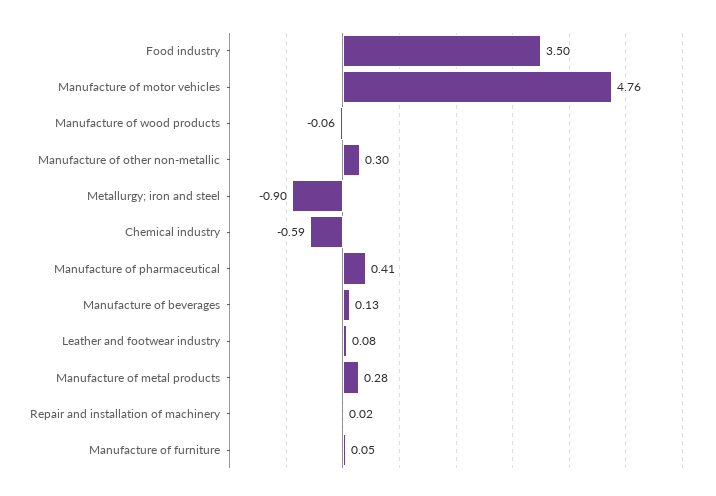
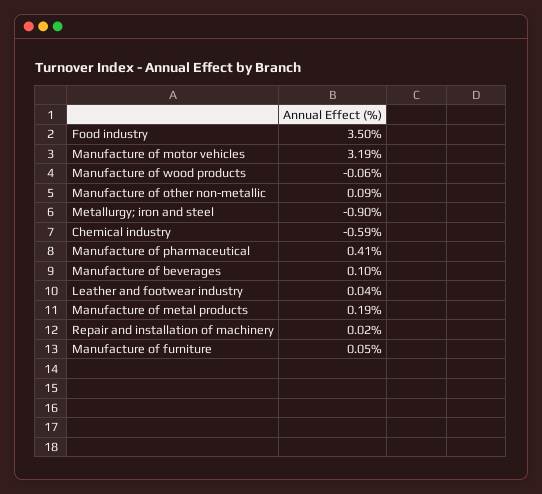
Manufacture of motor vehicles: 4.76 -> 3.19
Manufacture of other non-metallic: 0.3 -> 0.09
Manufacture of beverages: 0.13 -> 0.1
Leather and footwear industry: 0.08 -> 0.04
Manufacture of metal products: 0.28 -> 0.19

